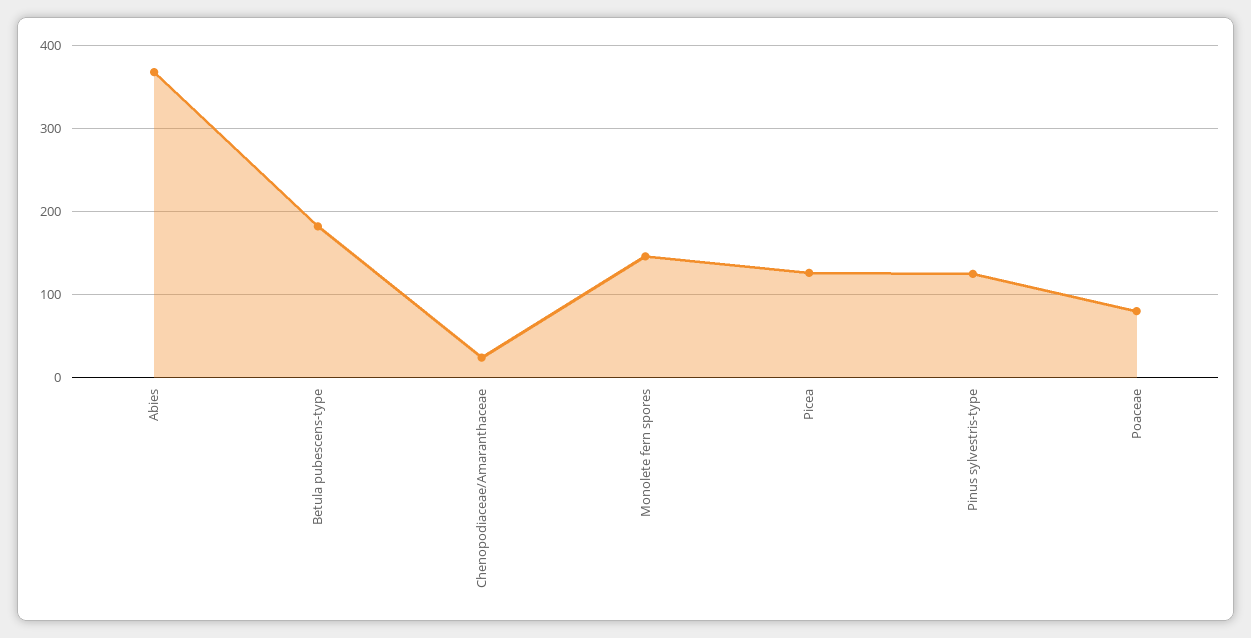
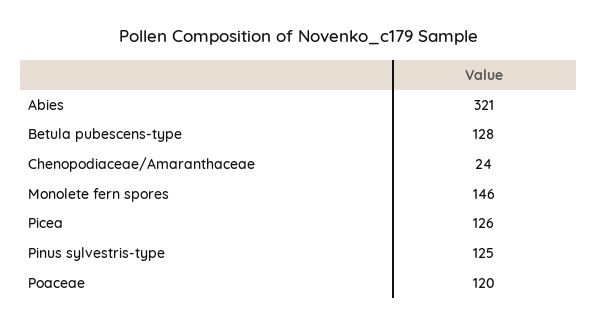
Abies: 370 -> 321
Betula pubescens-type: 180 -> 128
Poaceae: 80 -> 120

